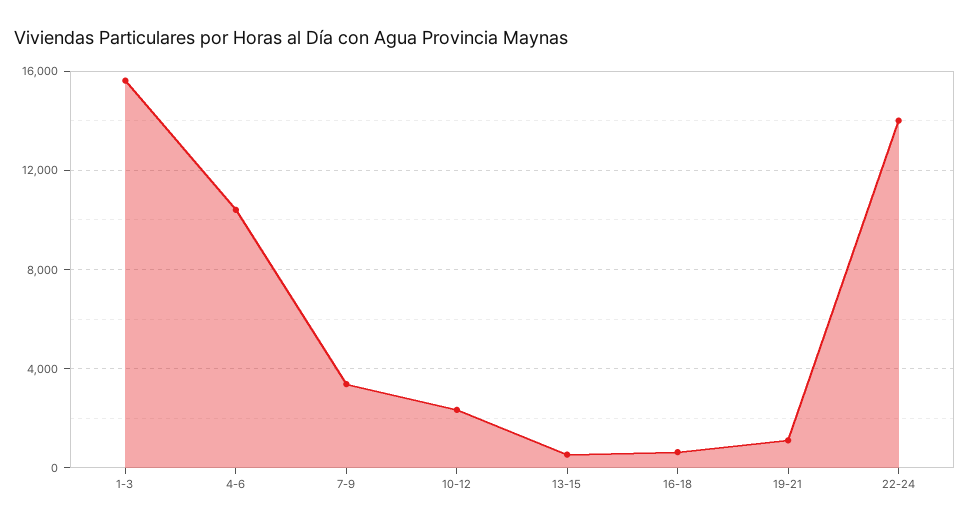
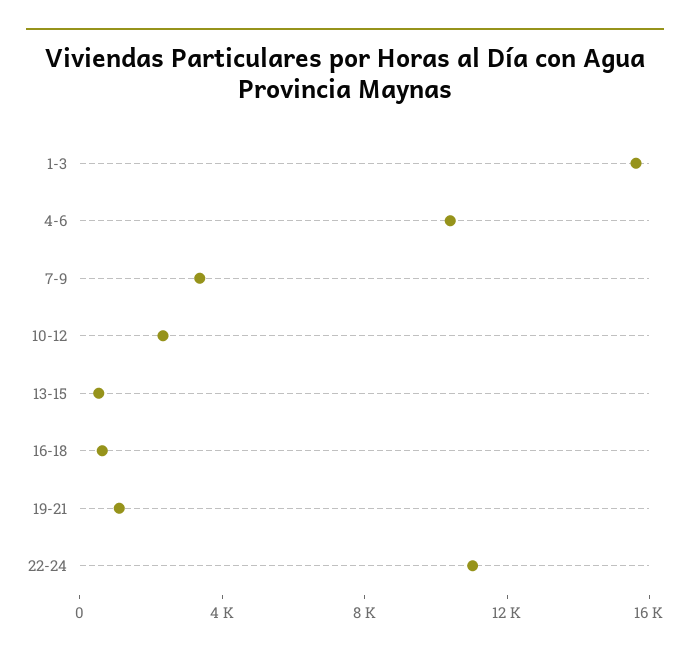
22-24: 14000 -> 11000

